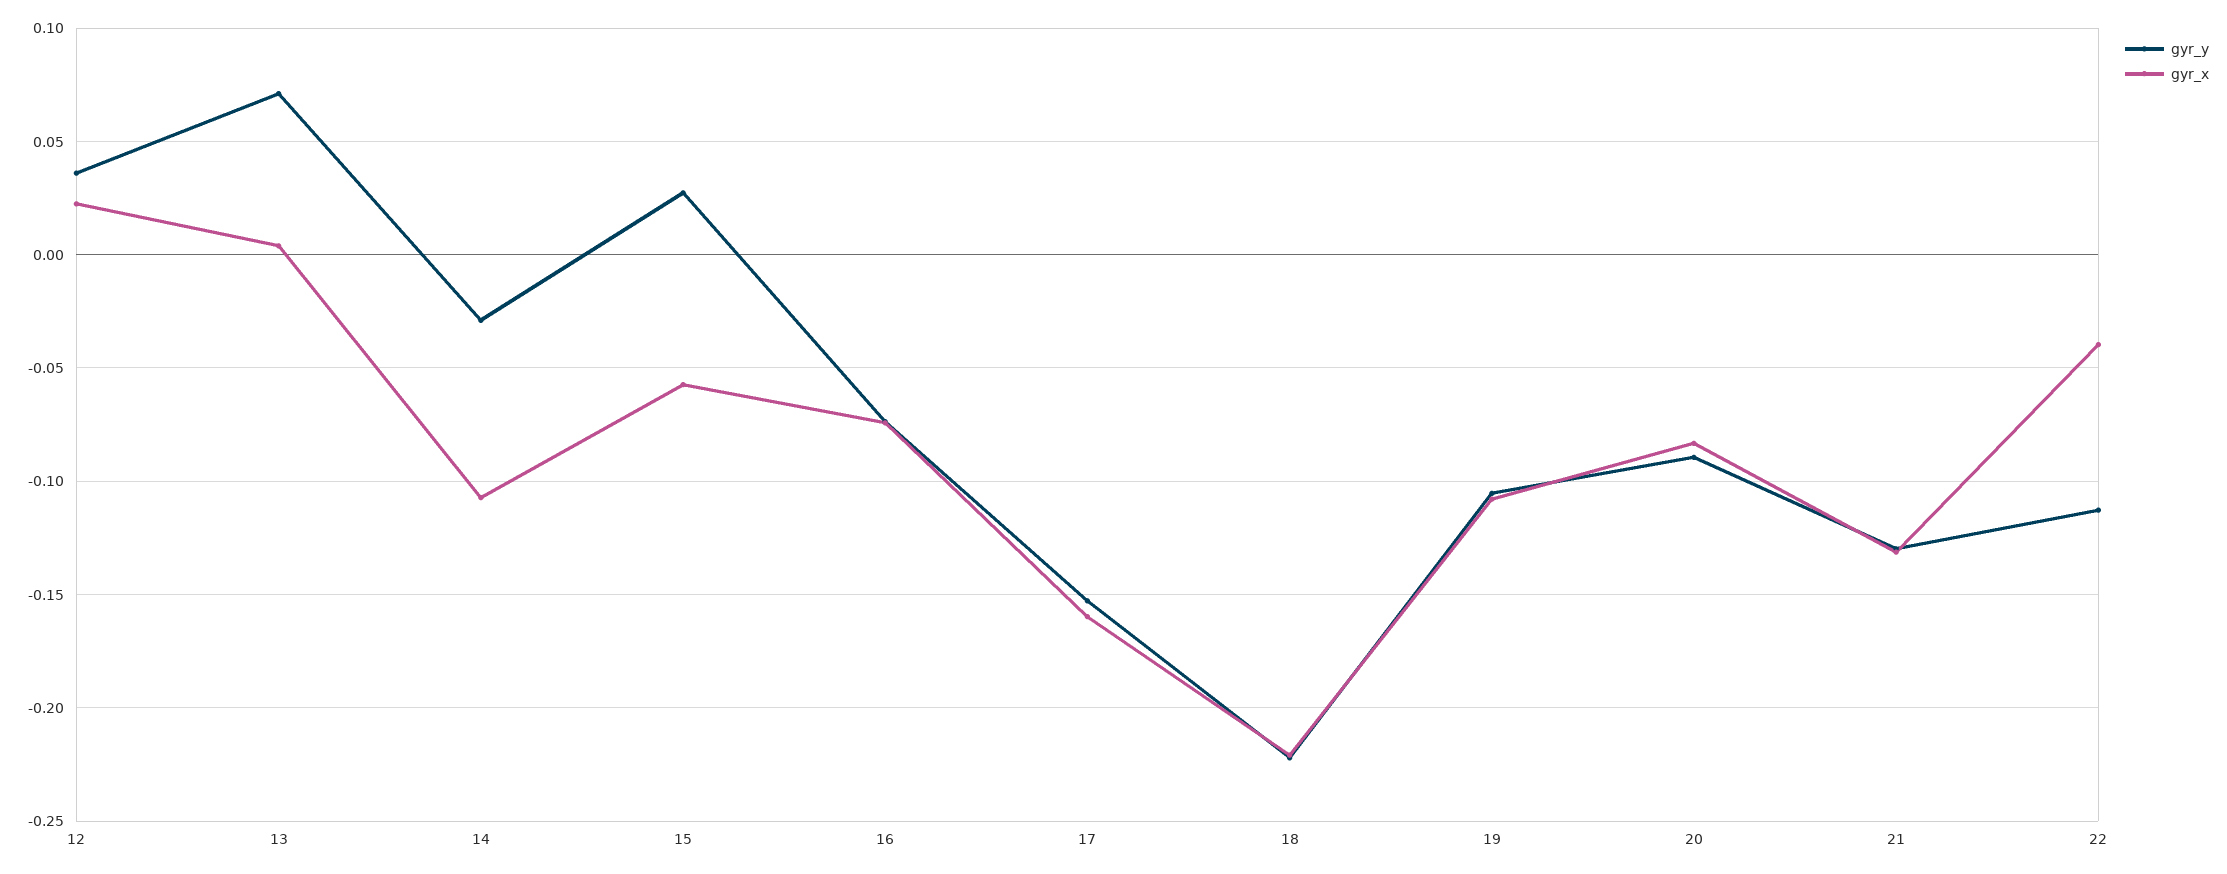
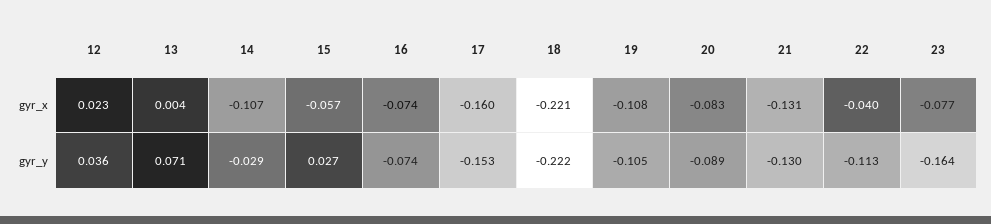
gyr_x, 23: none -> -0.077
gyr_y, 23: none -> -0.164

